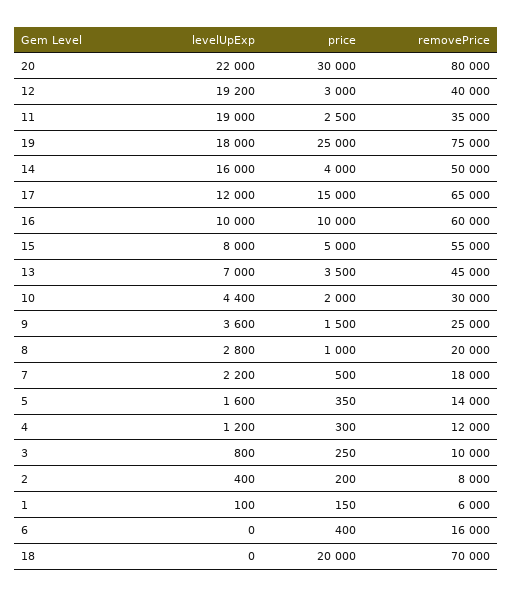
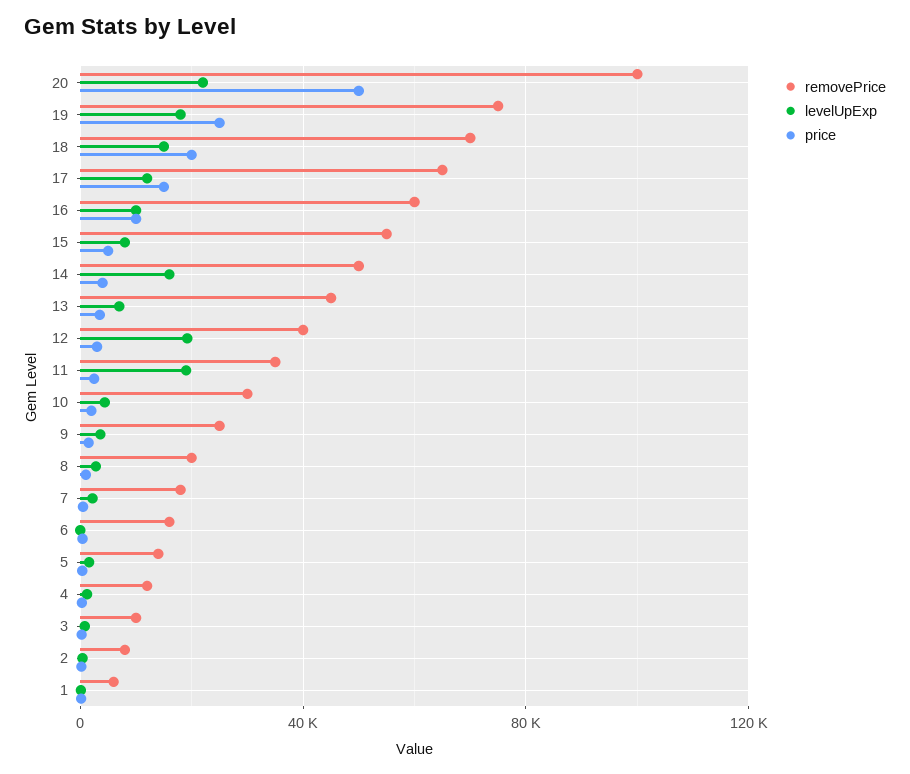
price, 20: 30000 -> 50000
removePrice, 20: 80000 -> 100000
levelUpExp, 18: 0 -> 15000

